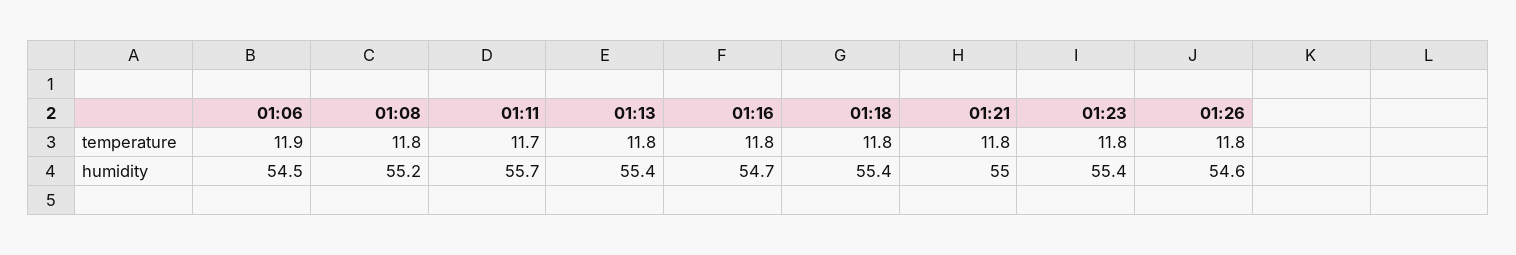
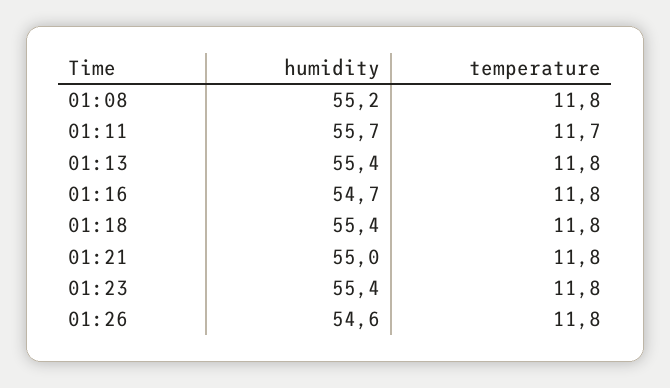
01:06, temperature: 11.9 -> none
01:06, humidity: 54.5 -> none

